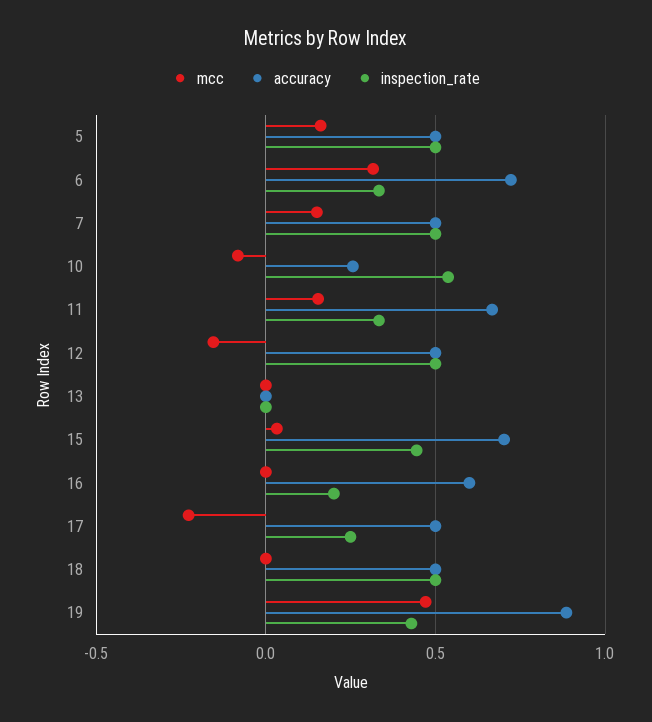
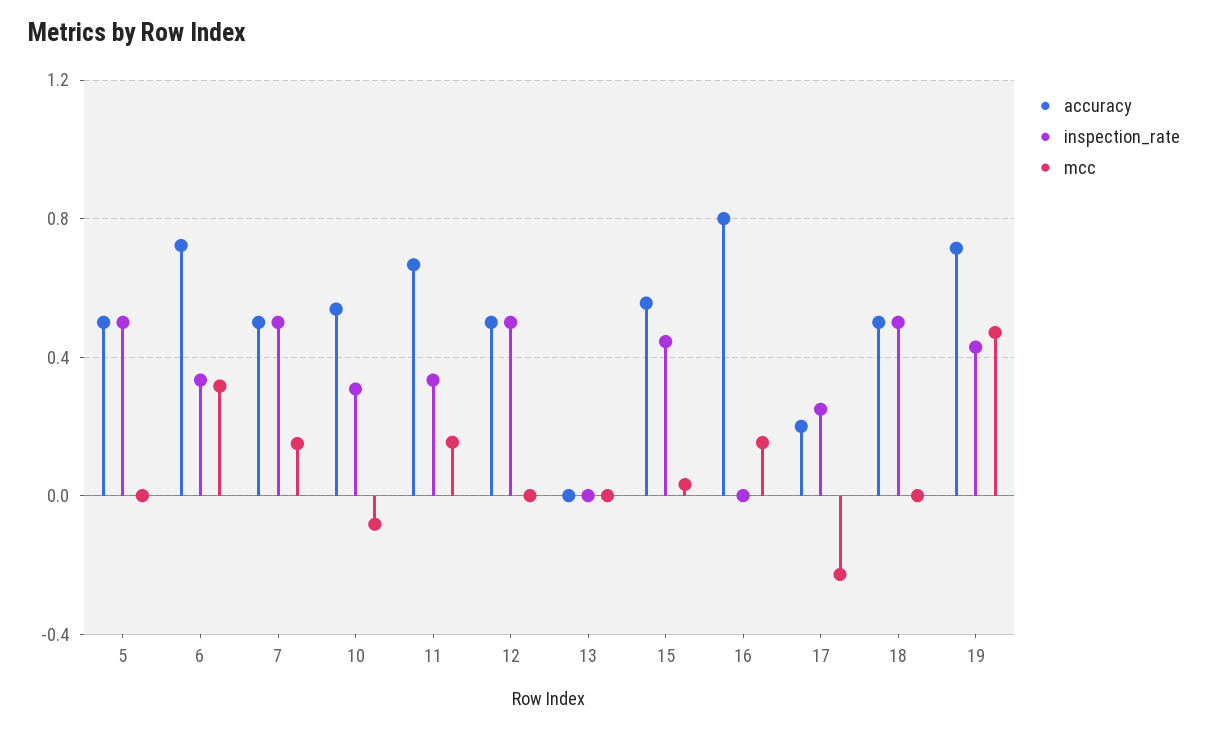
mcc, 5: 0.15 -> 0
accuracy, 10: 0.25 -> 0.55
inspection_rate, 10: 0.55 -> 0.3
mcc, 12: -0.15 -> 0
accuracy, 15: 0.7 -> 0.55
mcc, 16: 0 -> 0.15
accuracy, 16: 0.6 -> 0.8
inspection_rate, 16: 0.2 -> 0
accuracy, 17: 0.5 -> 0.2
accuracy, 19: 0.9 -> 0.7

